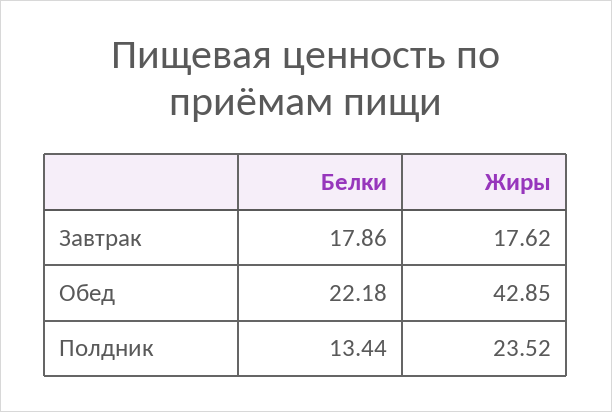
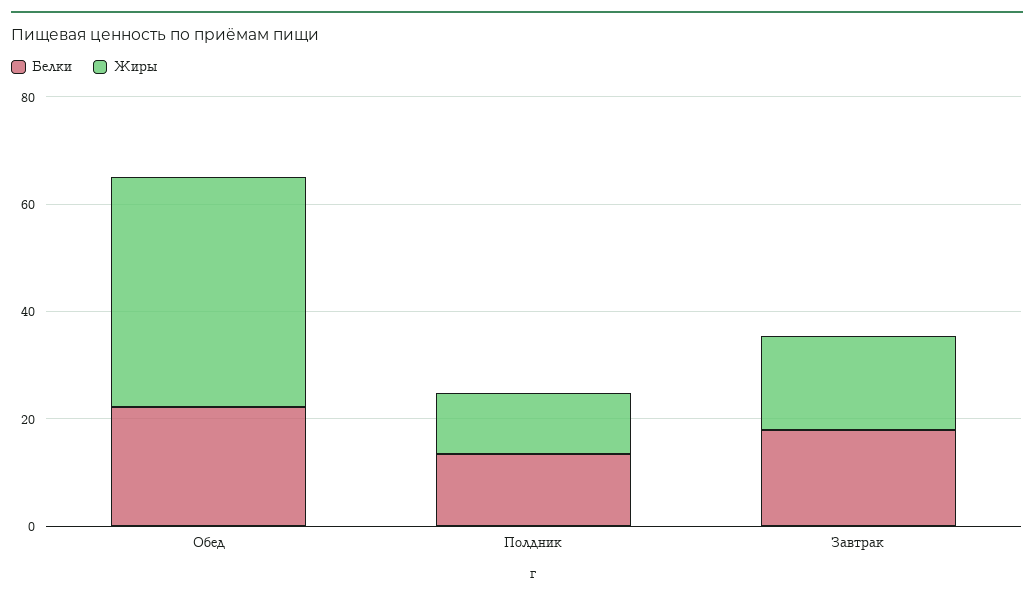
Жиры, Полдник: 23.52 -> 10

